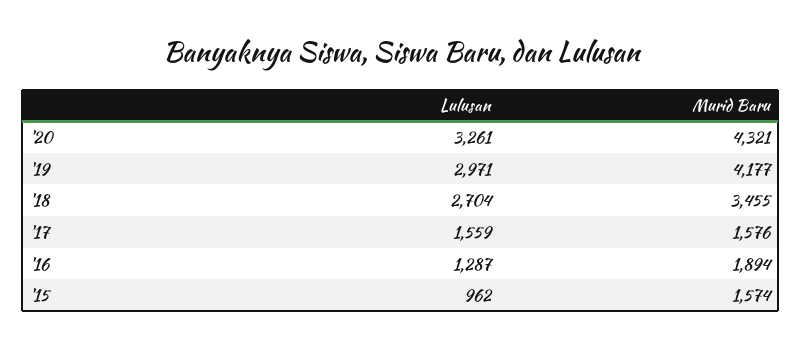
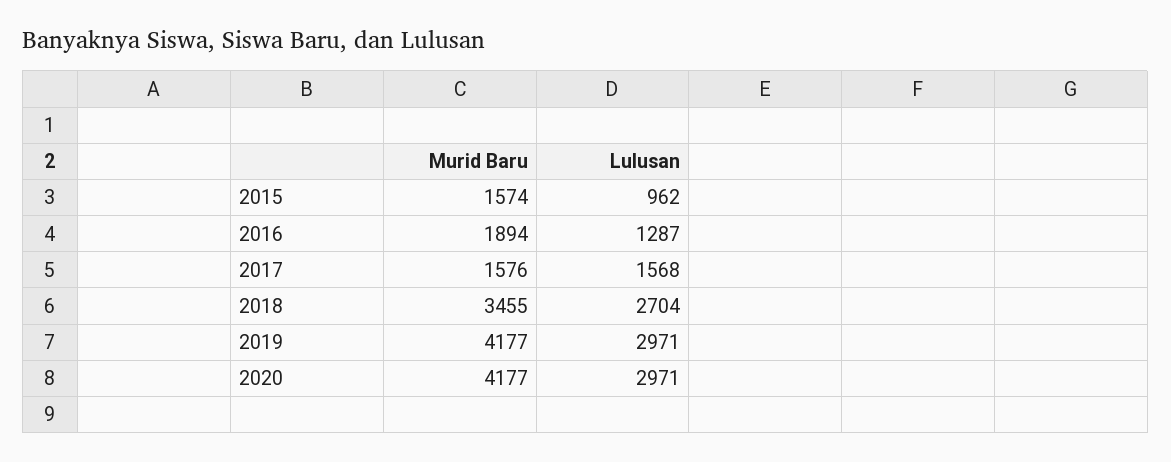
Lulusan, '20: 3261 -> 2971
Murid Baru, '20: 4321 -> 4177
Lulusan, '17: 1559 -> 1568

